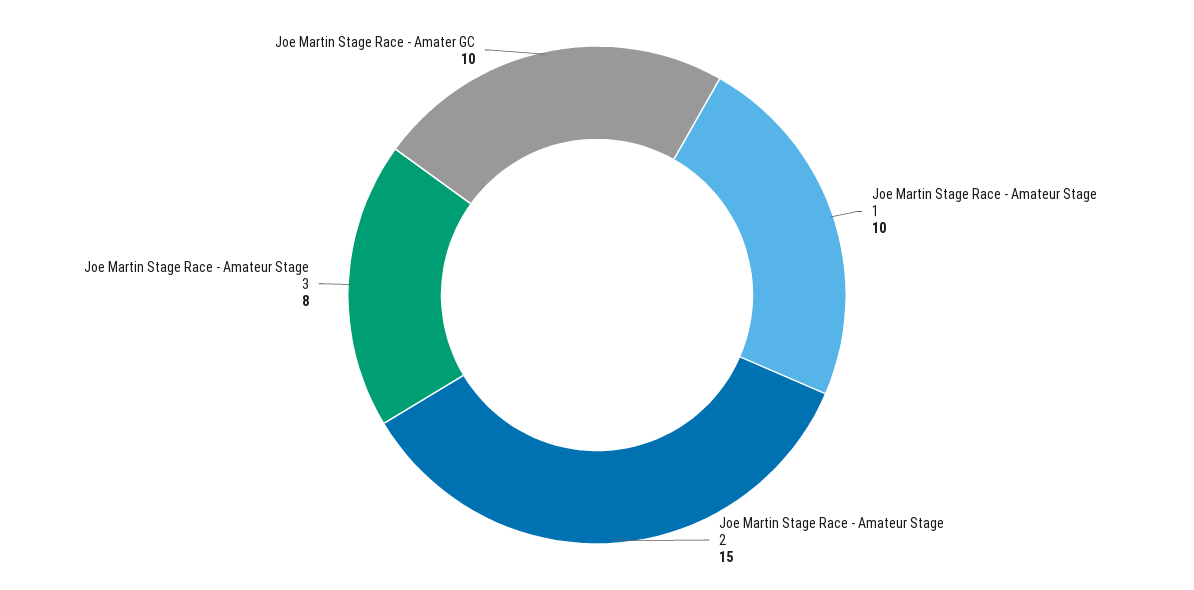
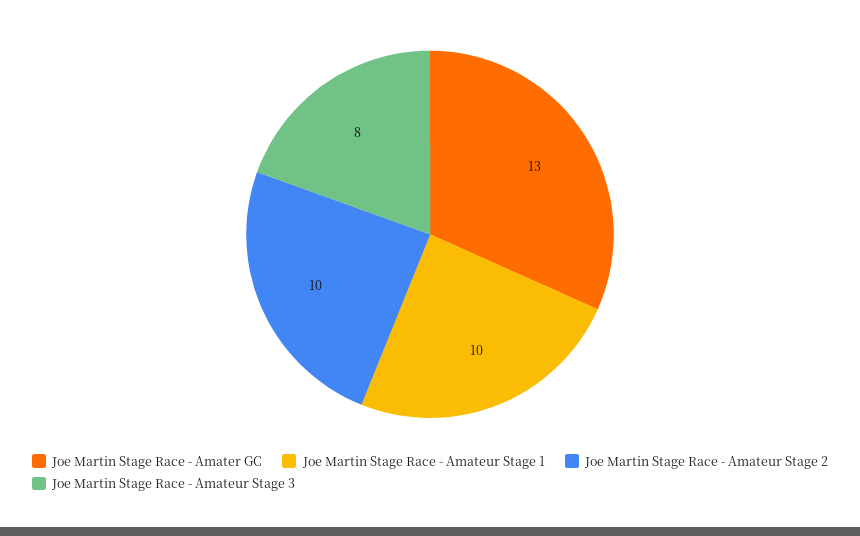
Joe Martin Stage Race - Amateur Stage 2: 15 -> 10
Joe Martin Stage Race - Amater GC: 10 -> 13

